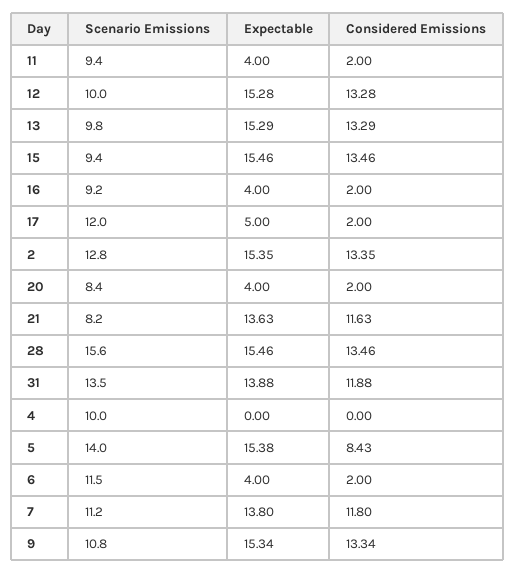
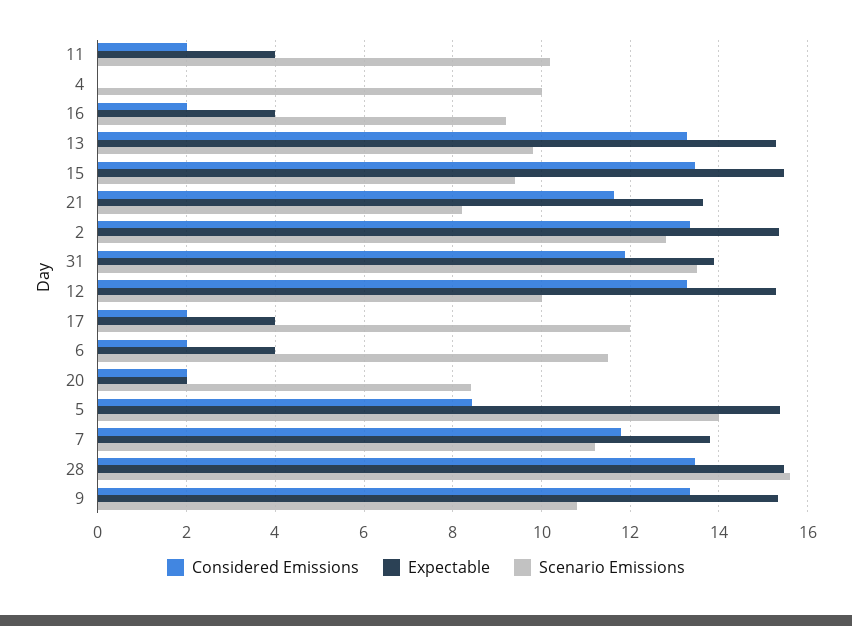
Scenario Emissions, 11: 9.4 -> 10.2
Expectable, 17: 5 -> 4
Expectable, 20: 4 -> 2

